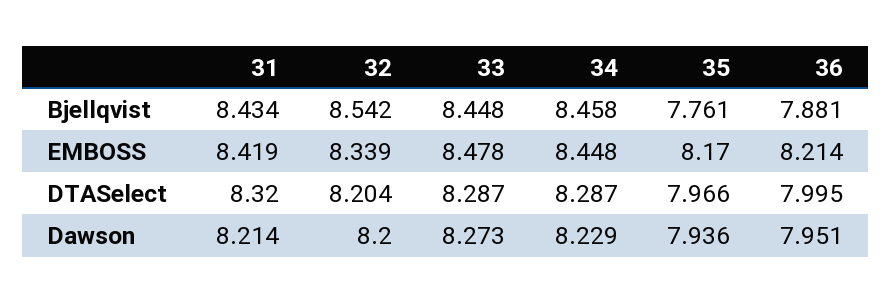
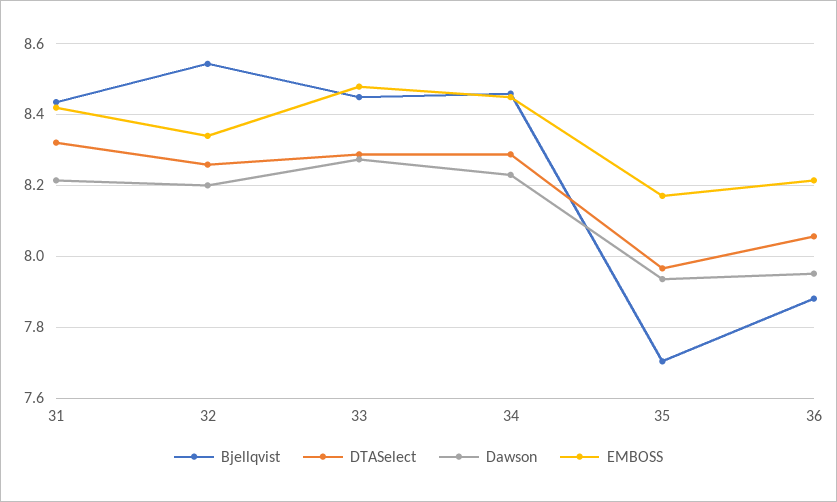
Bjellqvist, 35: 7.761 -> 7.7
DTASelect, 32: 8.204 -> 8.26
DTASelect, 36: 7.995 -> 8.06

